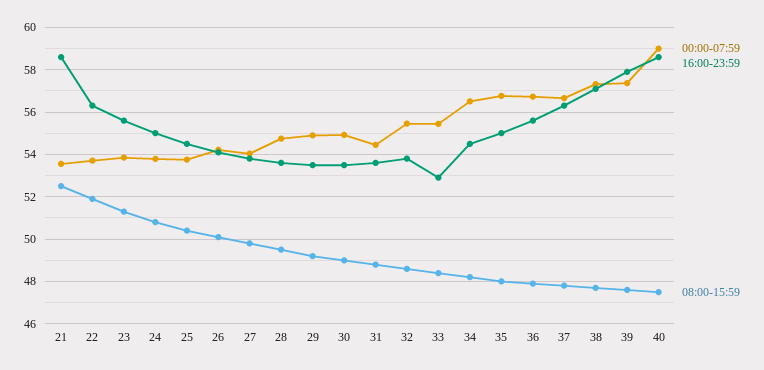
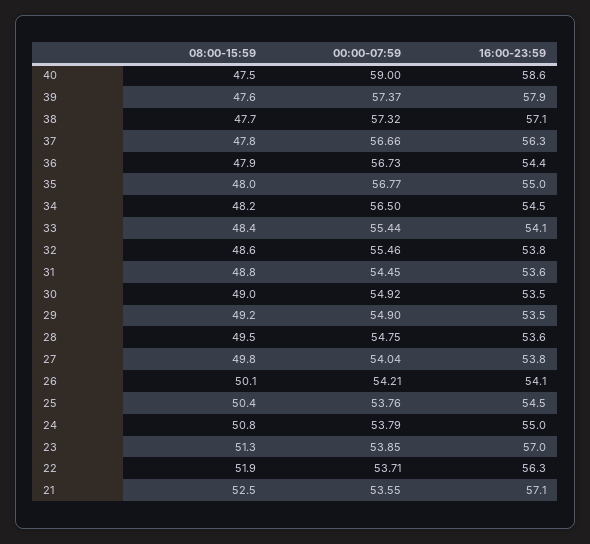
16:00-23:59, 21: 58.5 -> 57.1
16:00-23:59, 23: 55.5 -> 57
16:00-23:59, 33: 53 -> 54.1
16:00-23:59, 36: 55.5 -> 54.4

